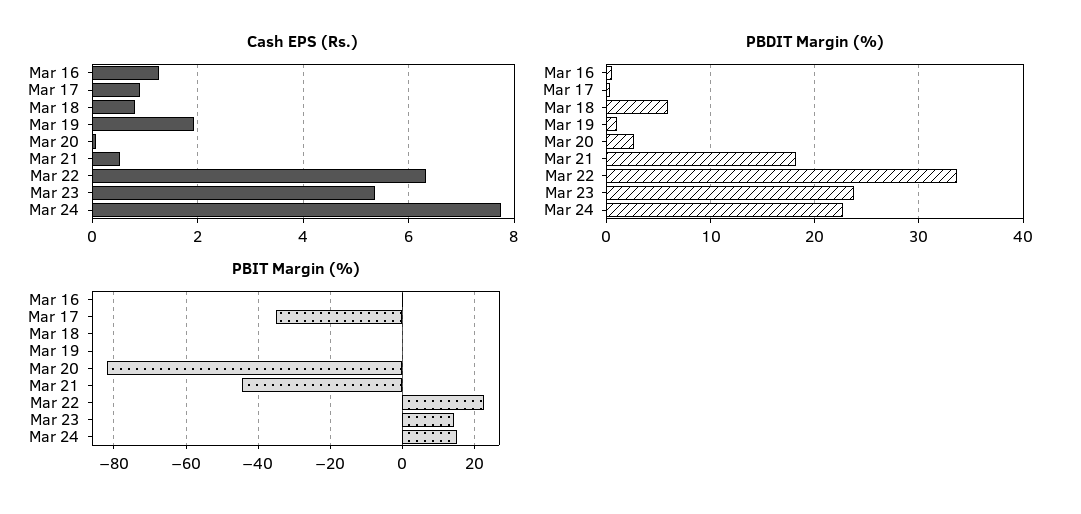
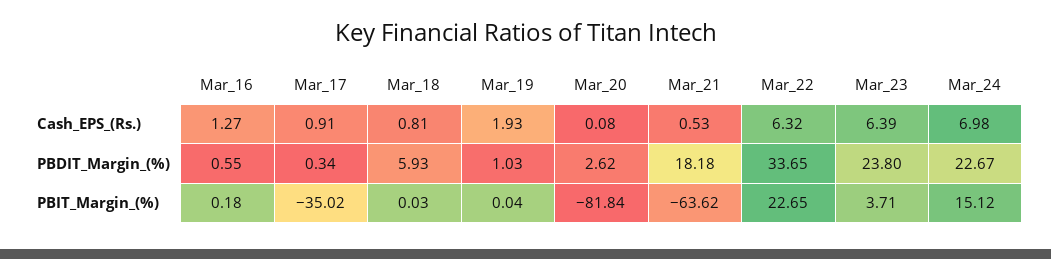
Cash EPS (Rs.), Mar 23: 5.4 -> 6.39
Cash EPS (Rs.), Mar 24: 7.8 -> 6.98
PBIT Margin (%), Mar 21: -44 -> -63.62
PBIT Margin (%), Mar 23: 14 -> 3.71

